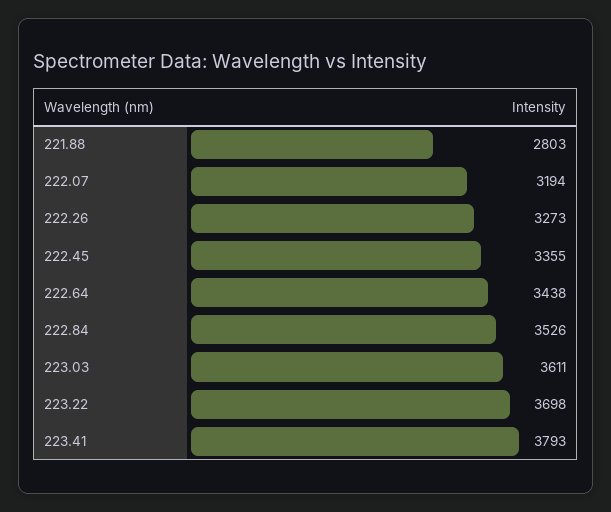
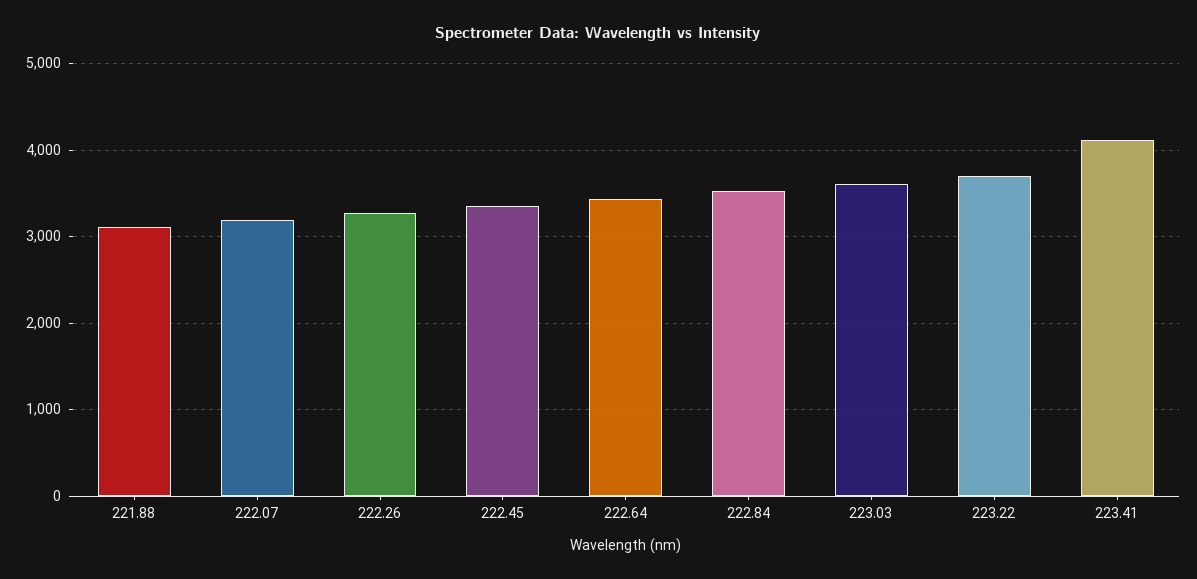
221.88: 2803 -> 3100
223.41: 3793 -> 4100

